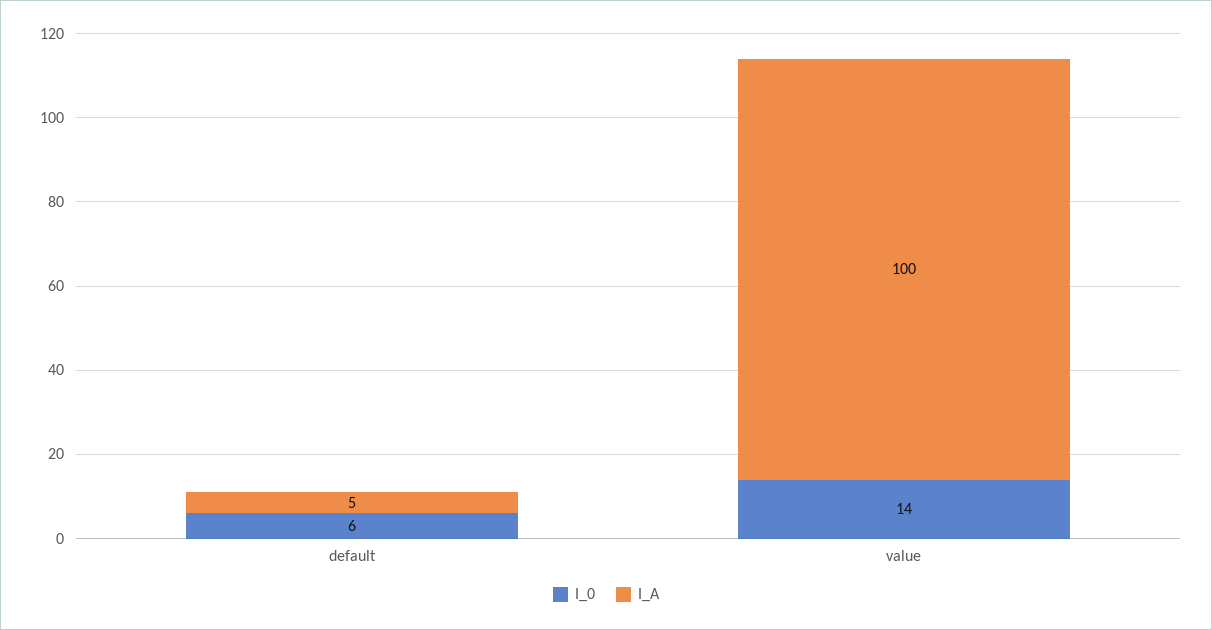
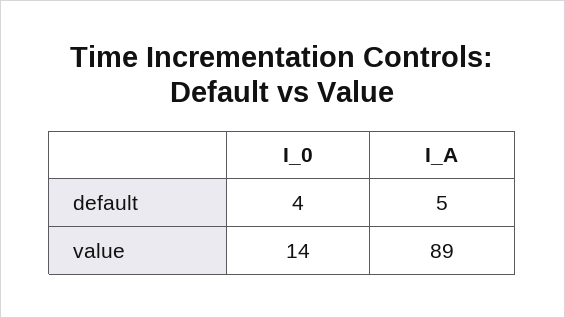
I_0, default: 6 -> 4
I_A, value: 100 -> 89

